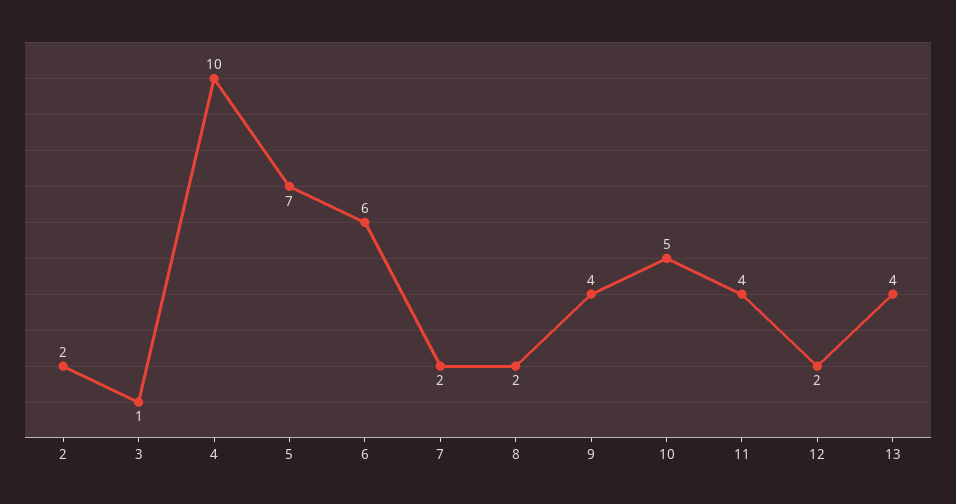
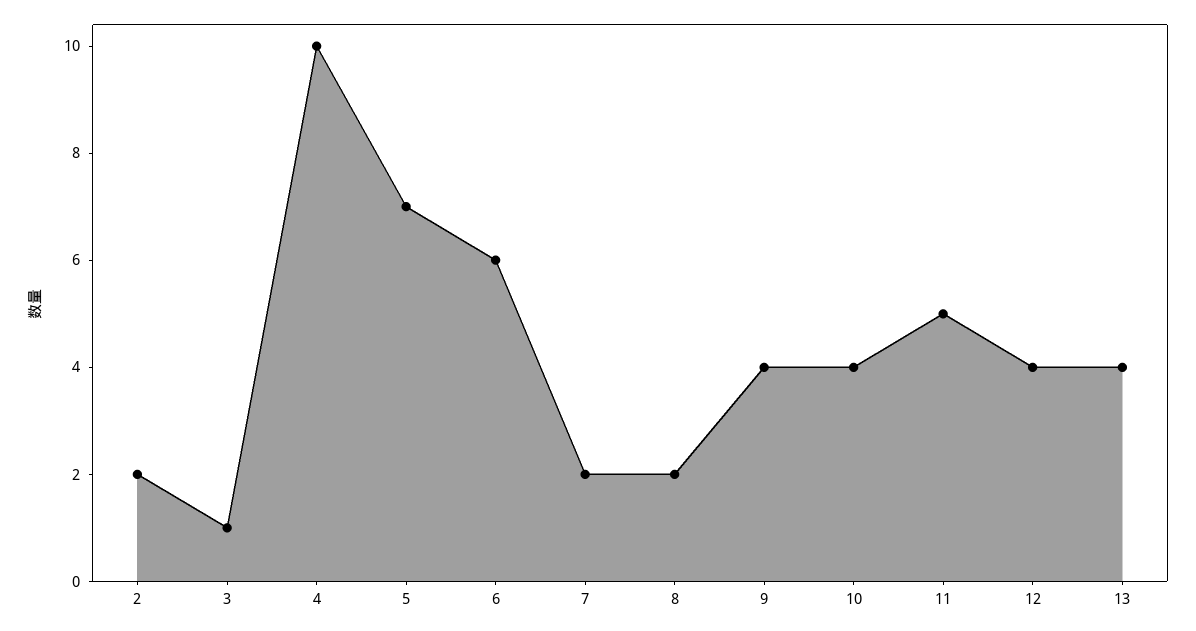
10: 5 -> 4
11: 4 -> 5
12: 2 -> 4

